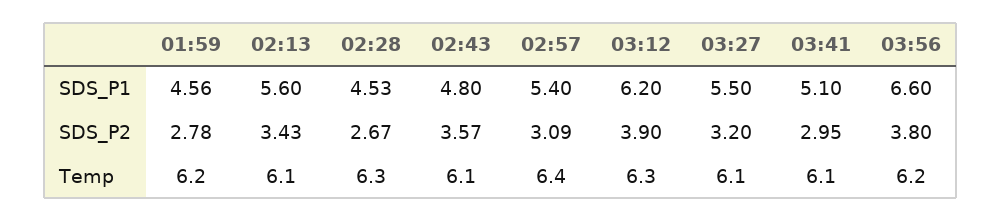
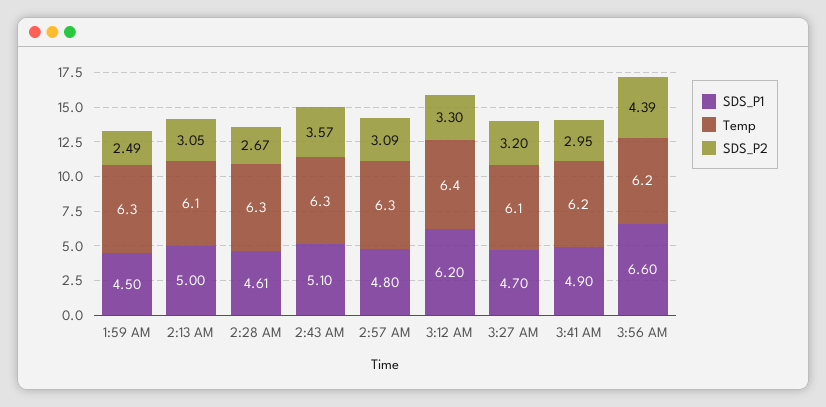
SDS_P1, 01:59: 4.56 -> 4.5
SDS_P1, 02:13: 5.6 -> 5
SDS_P1, 02:28: 4.53 -> 4.61
SDS_P1, 02:43: 4.8 -> 5.1
SDS_P1, 02:57: 5.4 -> 4.8
SDS_P1, 03:27: 5.5 -> 4.7
SDS_P1, 03:41: 5.1 -> 4.9
SDS_P2, 01:59: 2.78 -> 2.49
SDS_P2, 02:13: 3.43 -> 3.05
SDS_P2, 03:12: 3.9 -> 3.3
SDS_P2, 03:56: 3.8 -> 4.39
Temp, 01:59: 6.2 -> 6.3
Temp, 02:43: 6.1 -> 6.3
Temp, 02:57: 6.4 -> 6.3
Temp, 03:12: 6.3 -> 6.4
Temp, 03:41: 6.1 -> 6.2

